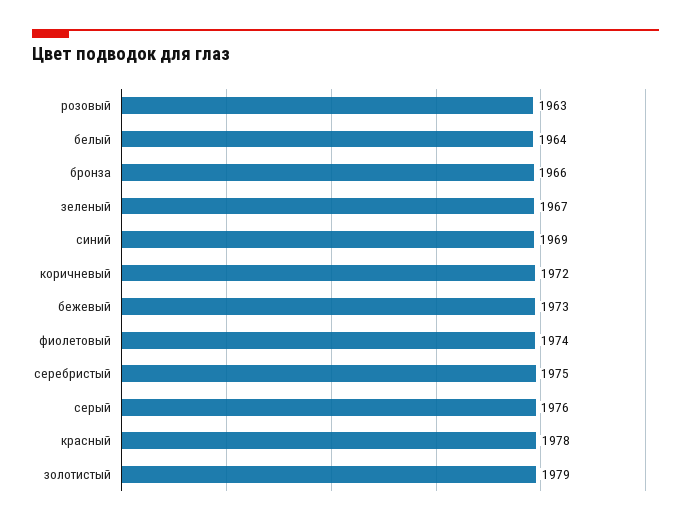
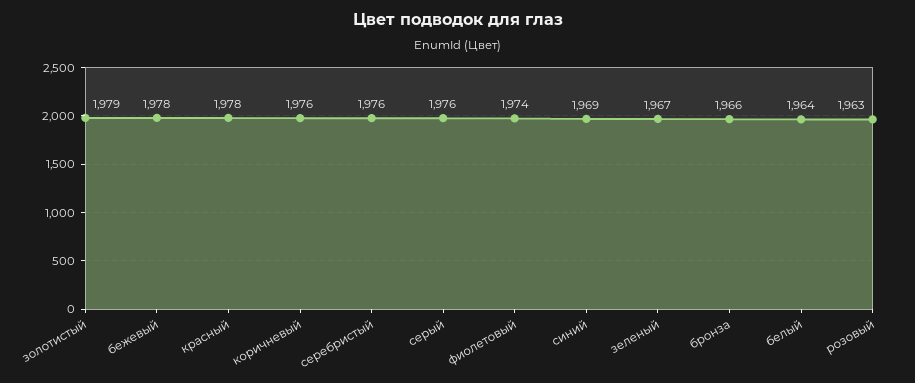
коричневый: 1972 -> 1976
бежевый: 1973 -> 1978
серебристый: 1975 -> 1976

